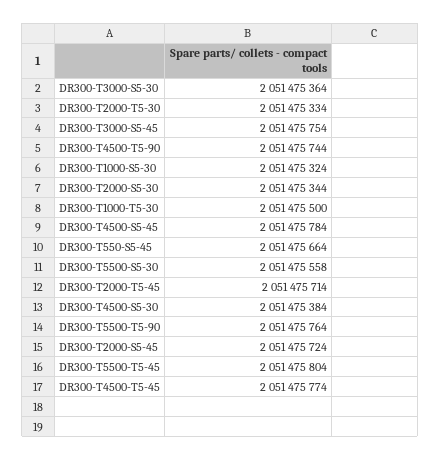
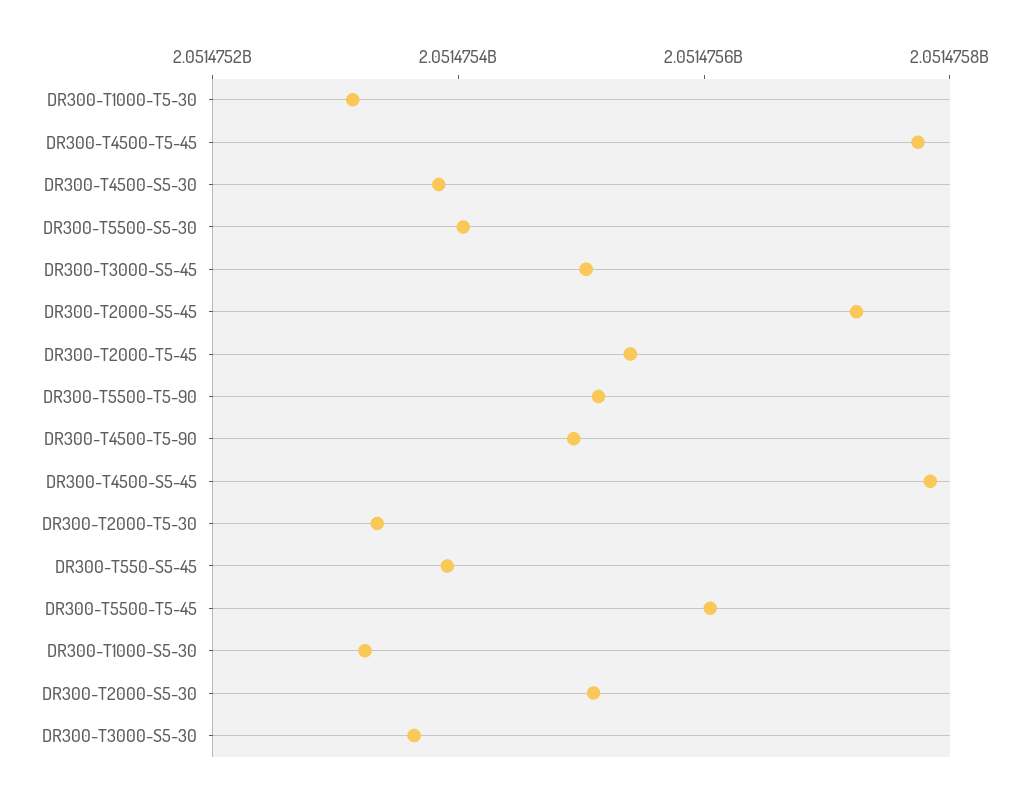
DR300-T3000-S5-45: 2051475754 -> 2051475500
DR300-T4500-T5-90: 2051475744 -> 2051475500
DR300-T2000-S5-30: 2051475344 -> 2051475500
DR300-T1000-T5-30: 2051475500 -> 2051475300
DR300-T550-S5-45: 2051475664 -> 2051475400
DR300-T5500-S5-30: 2051475558 -> 2051475400
DR300-T2000-T5-45: 2051475714 -> 2051475550
DR300-T5500-T5-90: 2051475764 -> 2051475500
DR300-T5500-T5-45: 2051475804 -> 2051475600

